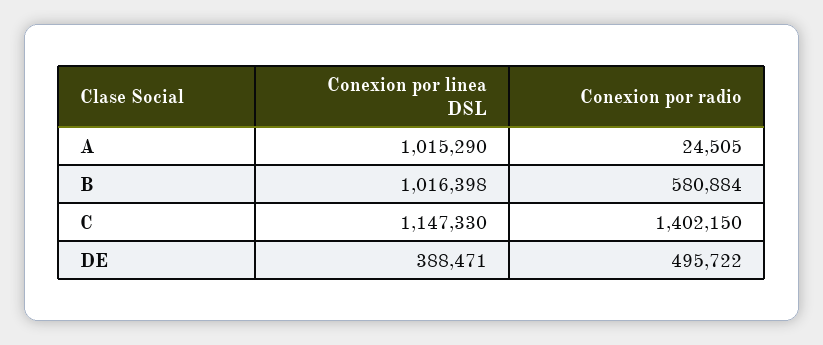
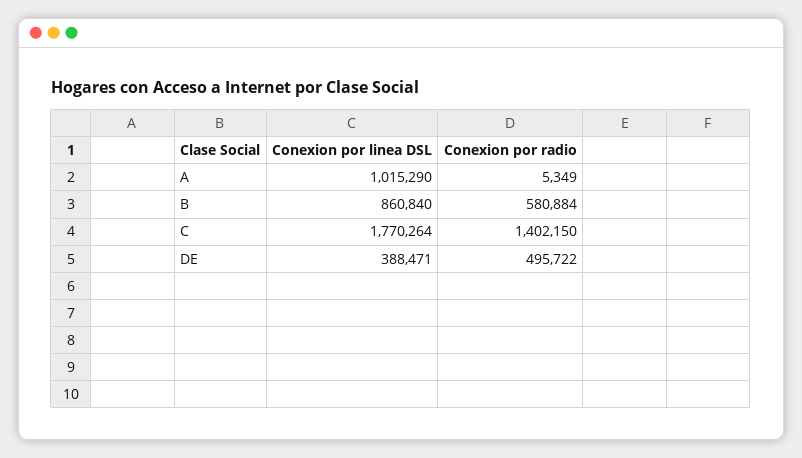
Conexion por radio, A: 24505 -> 5349
Conexion por linea DSL, B: 1016398 -> 860840
Conexion por linea DSL, C: 1147330 -> 1770264

